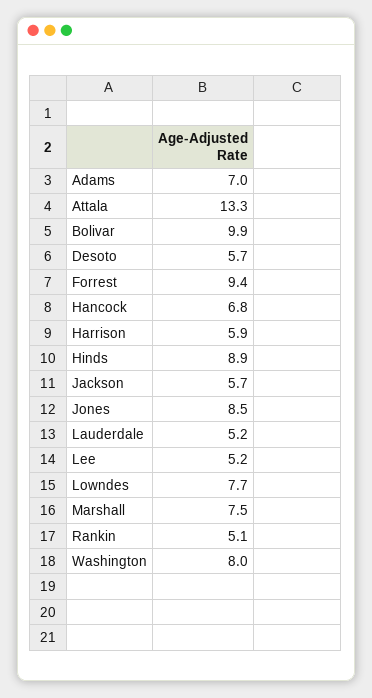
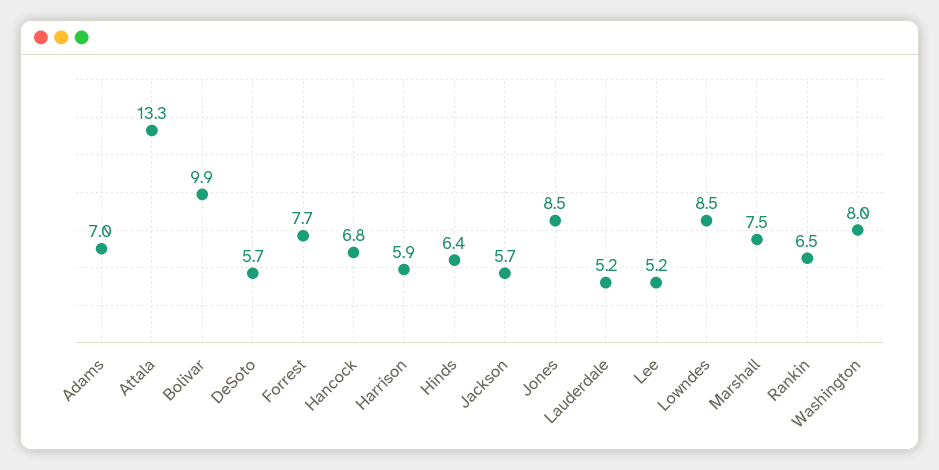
Forrest: 9.4 -> 7.7
Hinds: 8.9 -> 6.4
Lowndes: 7.7 -> 8.5
Rankin: 5.1 -> 6.5

